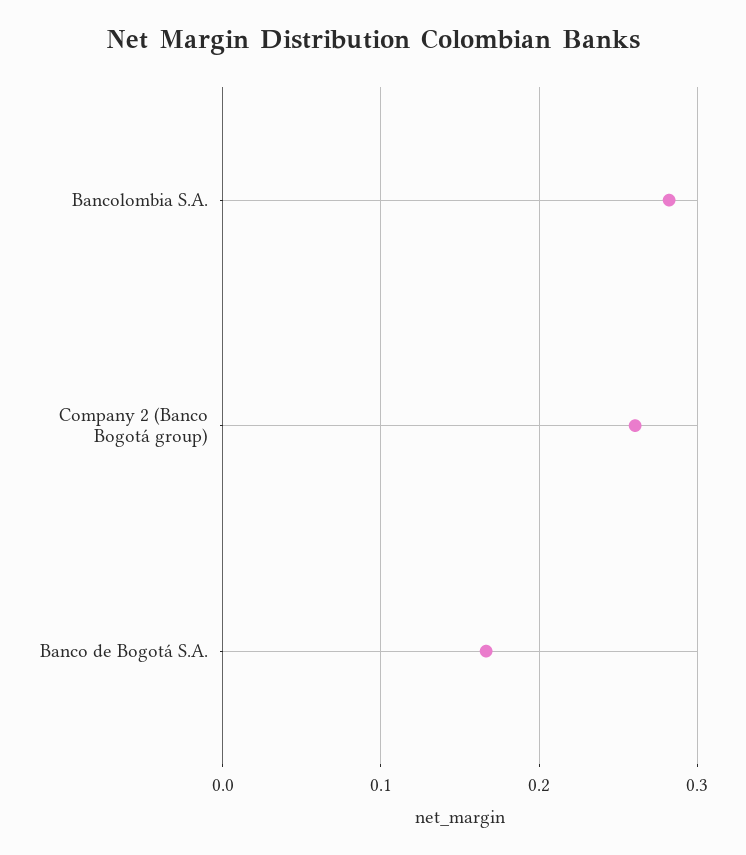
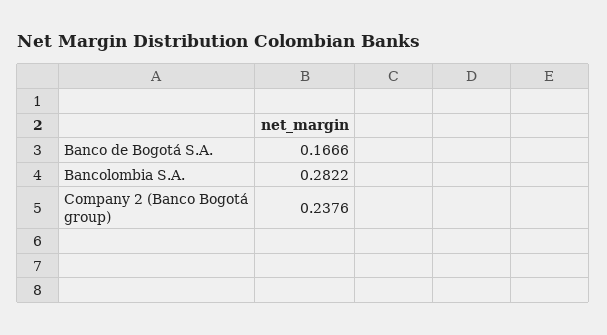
Company 2 (Banco Bogotá group): 0.26 -> 0.2376

